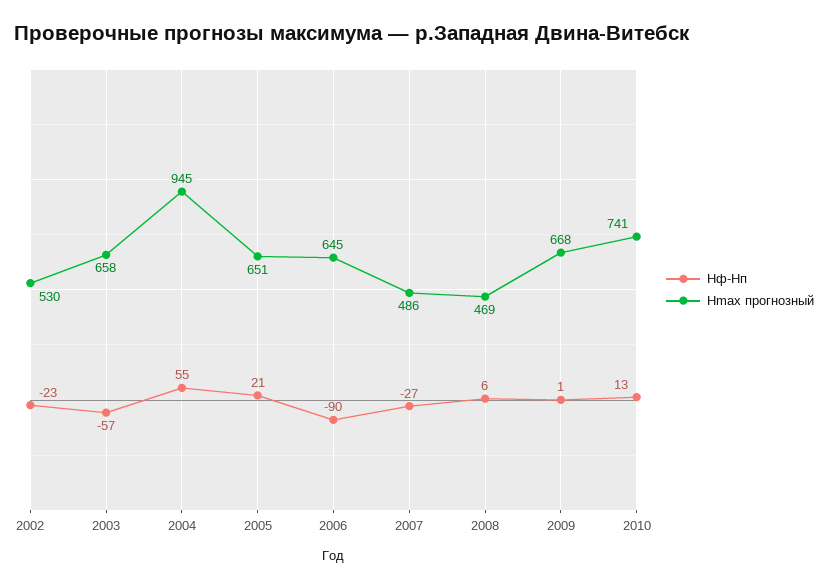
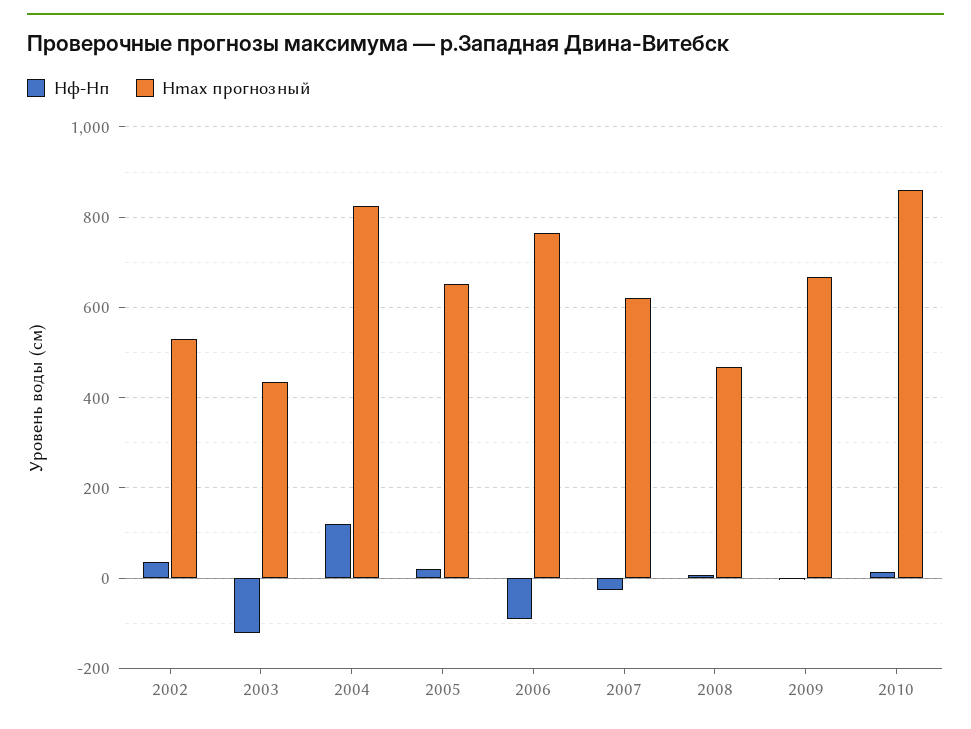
Hф-Hп, 2002: -23 -> 40
Hф-Hп, 2003: -57 -> -120
Hmax прогнозный, 2003: 658 -> 440
Hф-Hп, 2004: 55 -> 120
Hmax прогнозный, 2004: 945 -> 820
Hmax прогнозный, 2006: 645 -> 760
Hmax прогнозный, 2007: 486 -> 620
Hmax прогнозный, 2010: 741 -> 860

